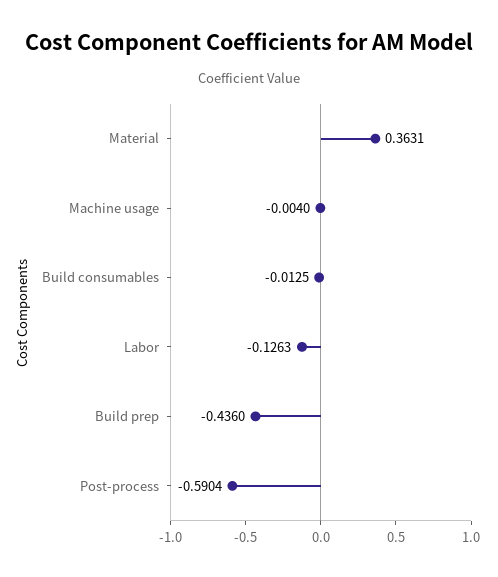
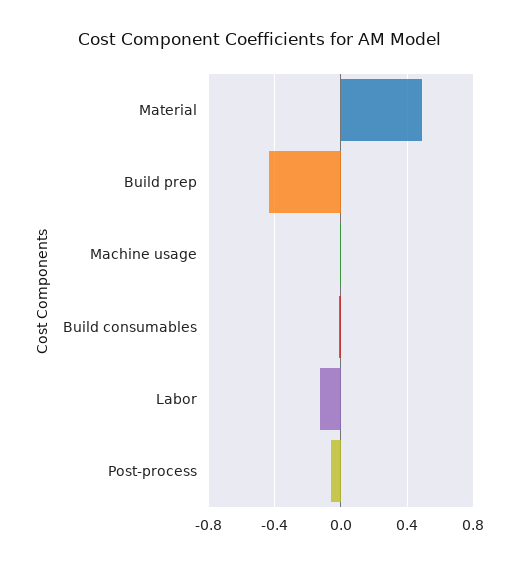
Material: 0.3631 -> 0.5
Post-process: -0.5904 -> -0.05

